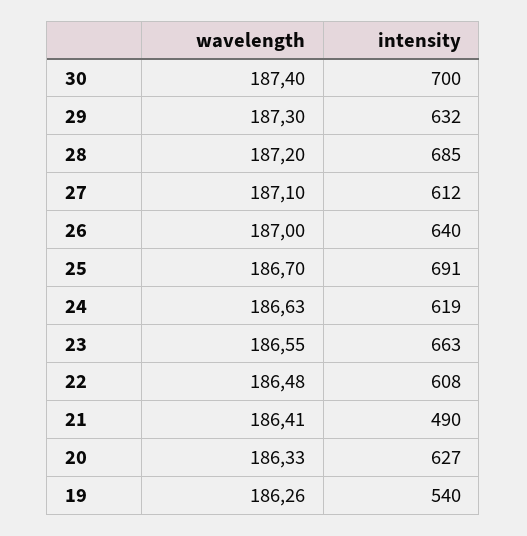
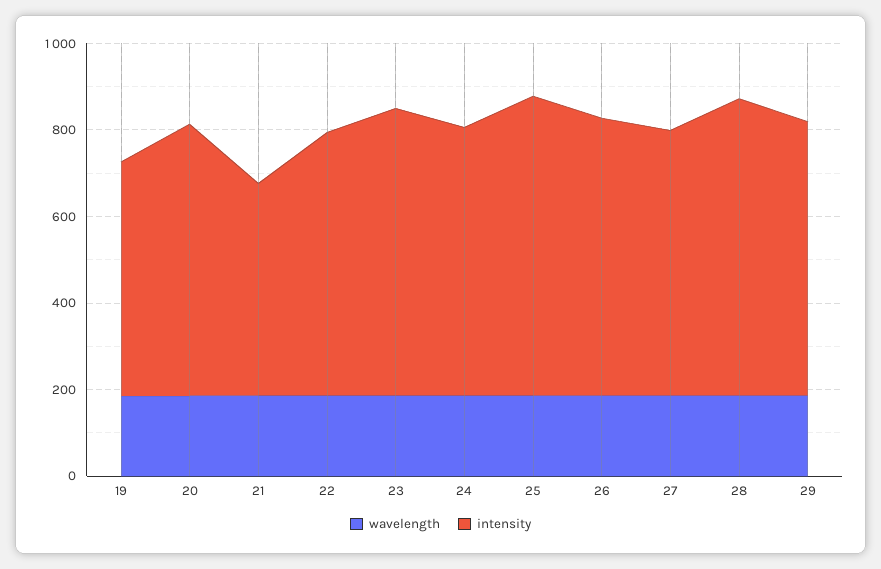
wavelength, 30: 187.4 -> none
intensity, 30: 700 -> none

